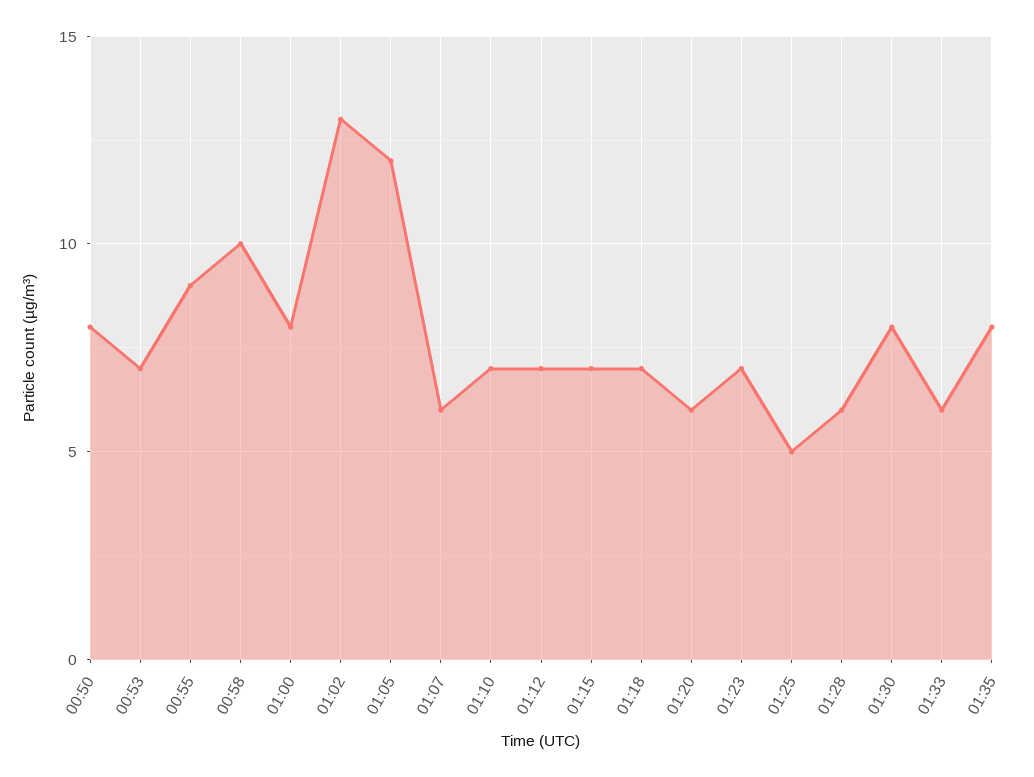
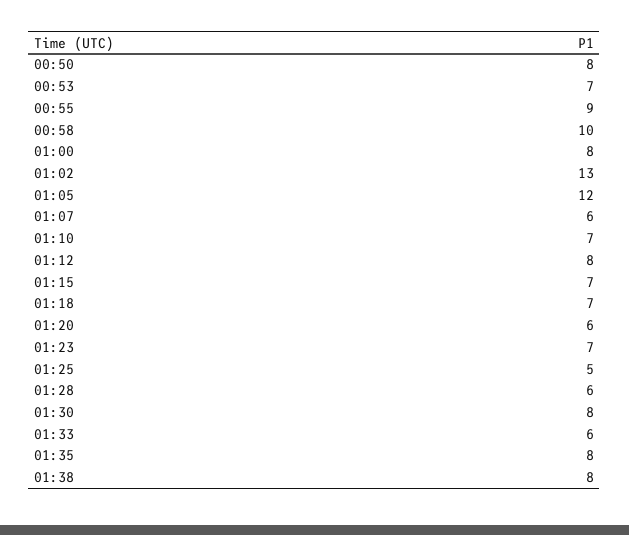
01:12: 7 -> 8
01:38: none -> 8

